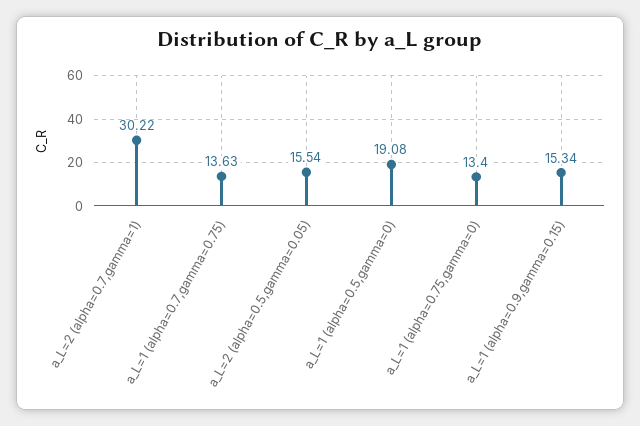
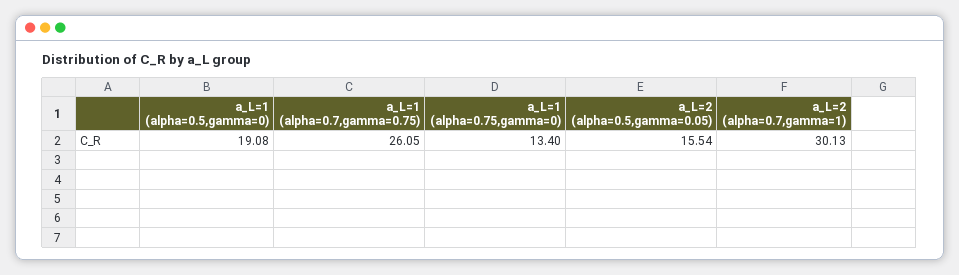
a_L=2 (alpha=0.7,gamma=1): 30.22 -> 30.13
a_L=1 (alpha=0.7,gamma=0.75): 13.63 -> 26.05
a_L=1 (alpha=0.9,gamma=0.15): 15.34 -> none

